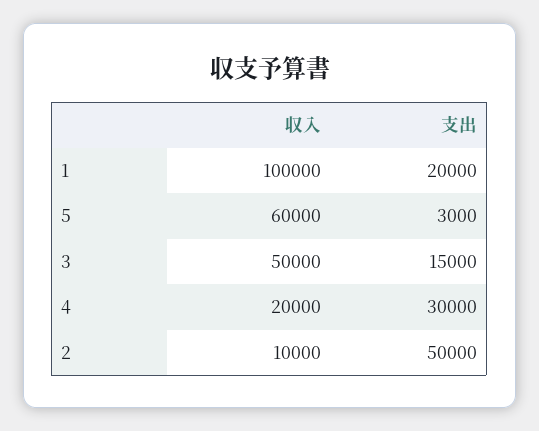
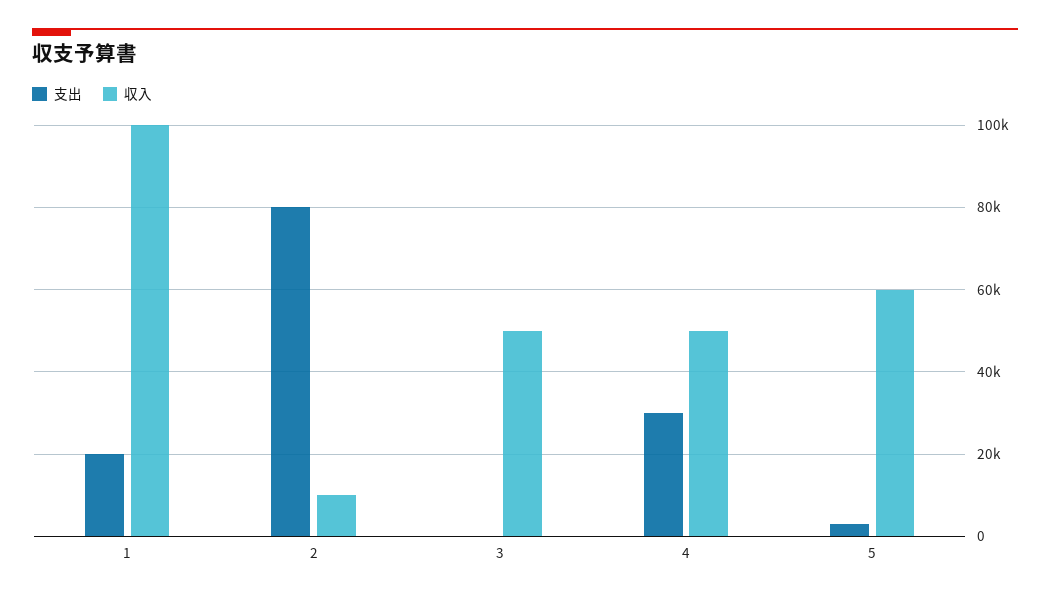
支出, 3: 15000 -> 0
収入, 4: 20000 -> 50000
支出, 2: 50000 -> 80000

